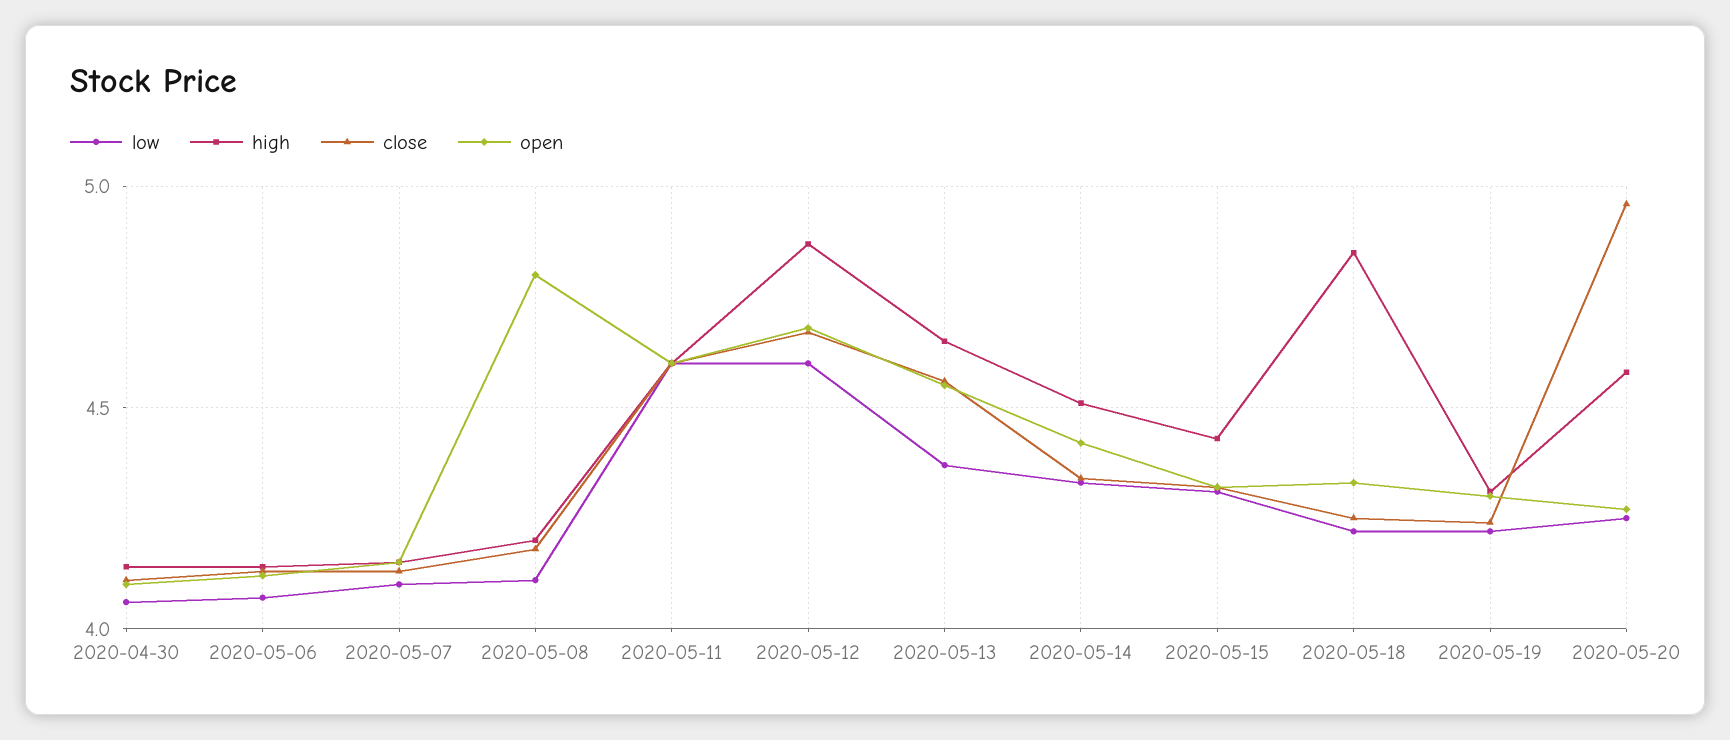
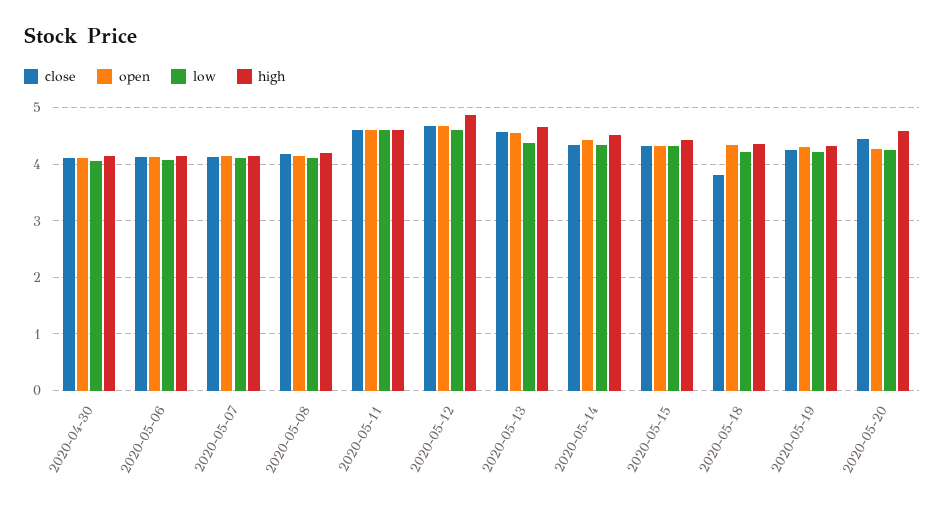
open, 2020-05-08: 4.8 -> 4.2
high, 2020-05-18: 4.85 -> 4.4
close, 2020-05-18: 4.25 -> 3.8
close, 2020-05-20: 4.95 -> 4.4

